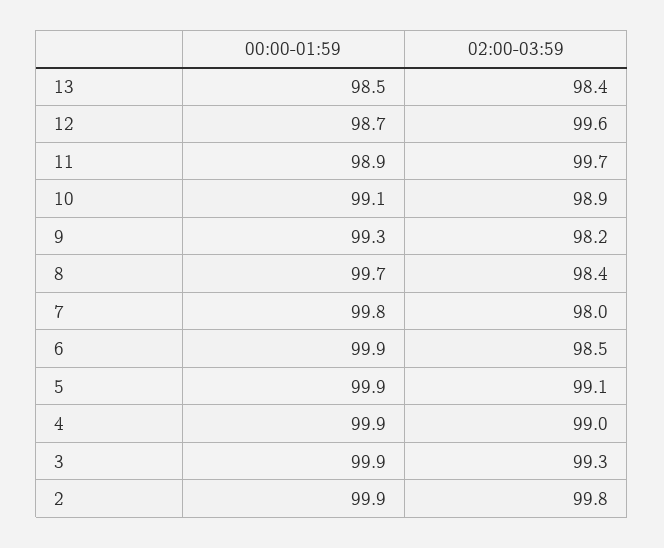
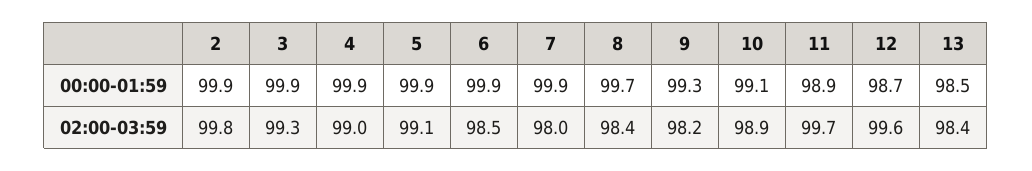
00:00-01:59, 7: 99.8 -> 99.9

